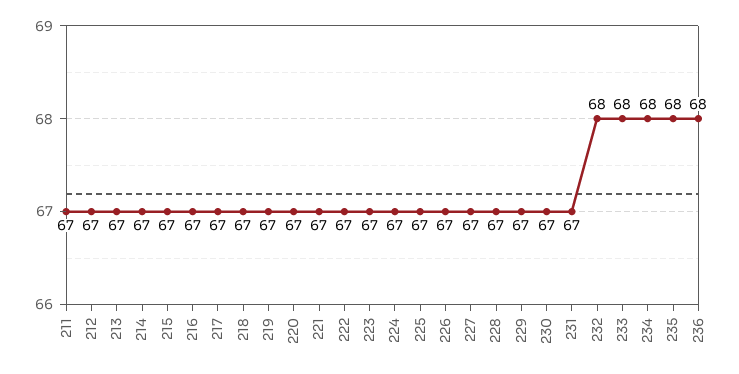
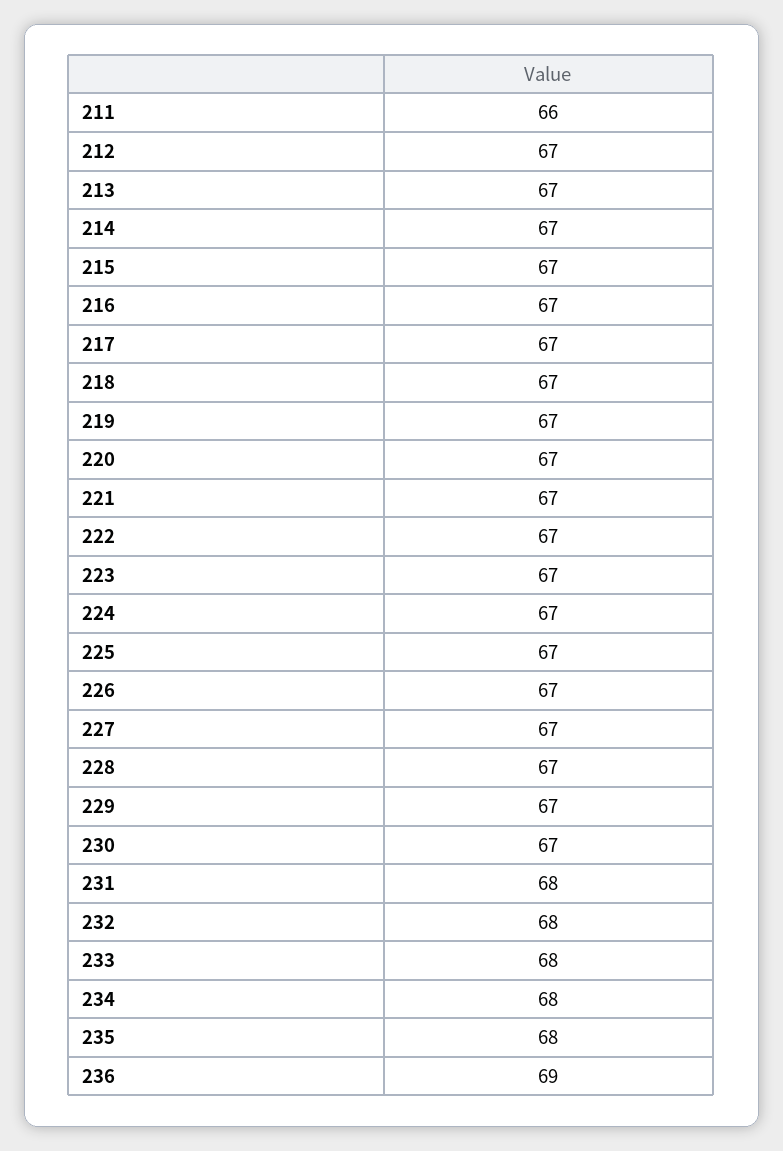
211: 67 -> 66
231: 67 -> 68
236: 68 -> 69

